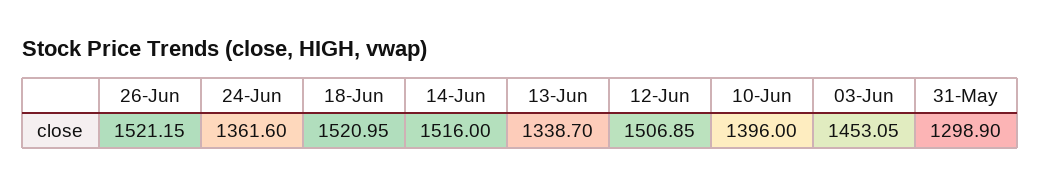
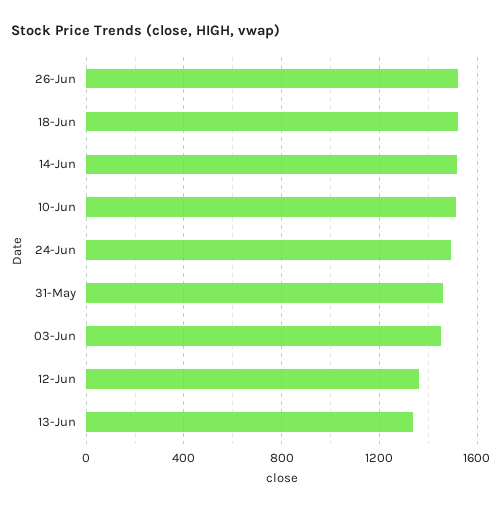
24-Jun: 1361.6 -> 1500
12-Jun: 1506.85 -> 1350
10-Jun: 1396 -> 1500
31-May: 1298.9 -> 1450

